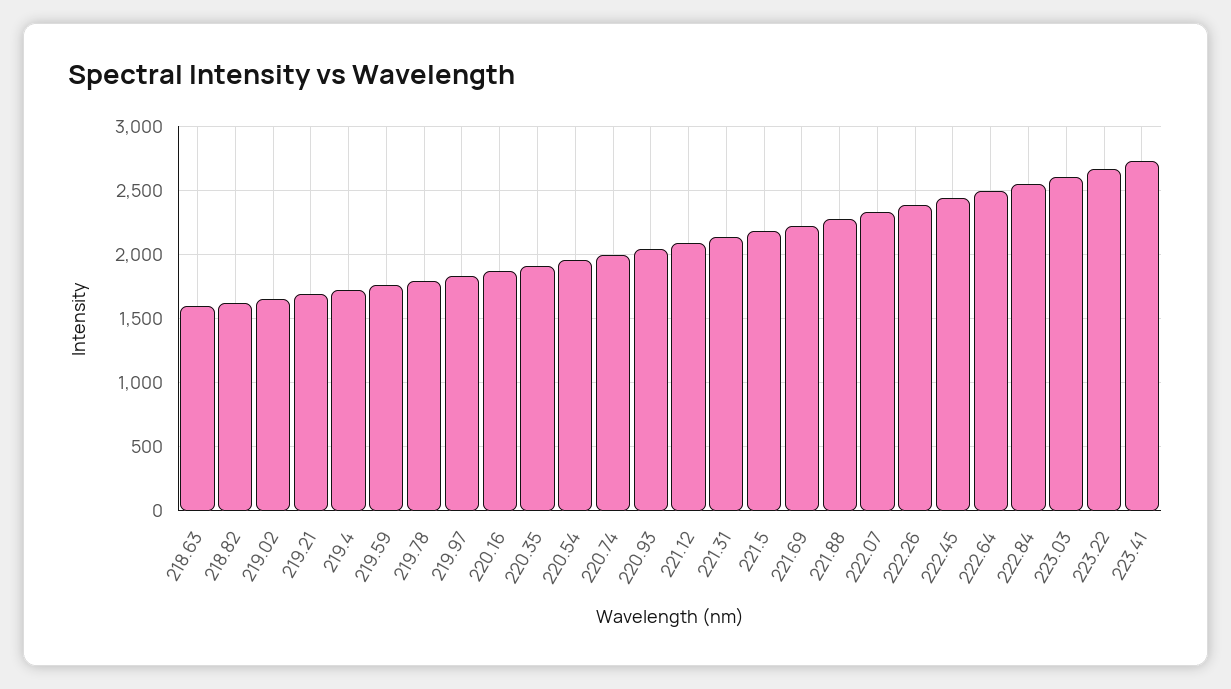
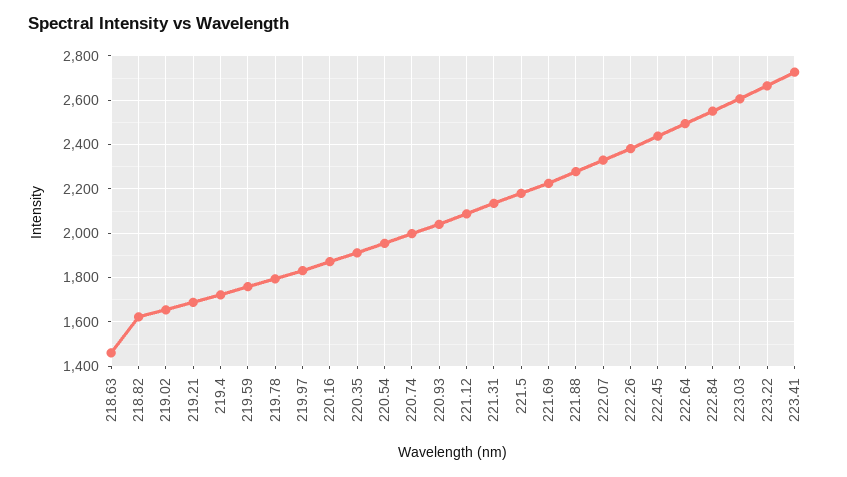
218.63: 1600 -> 1450

